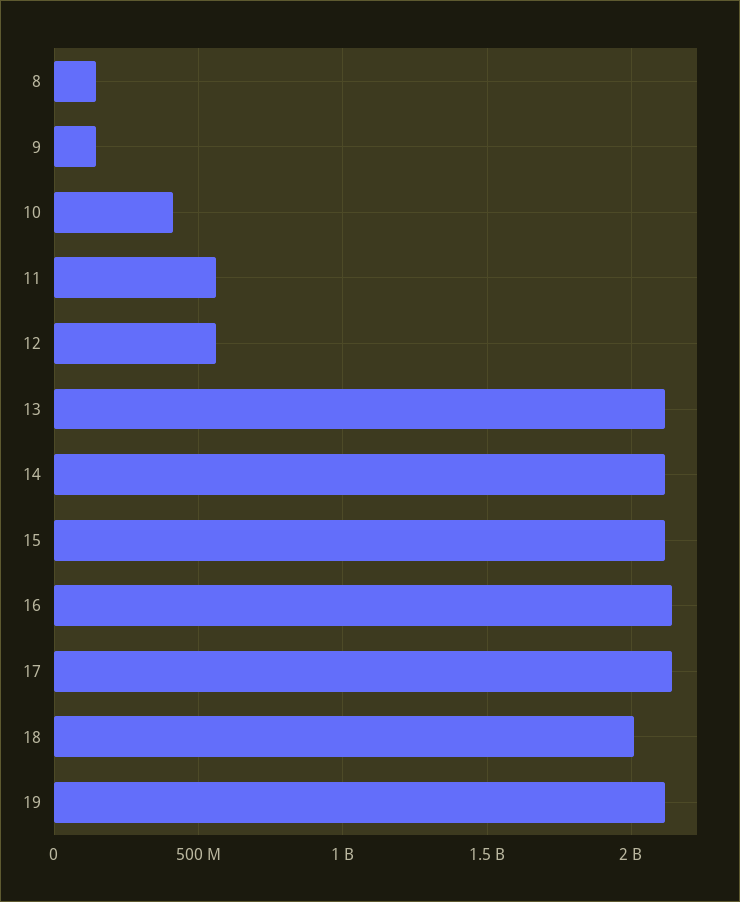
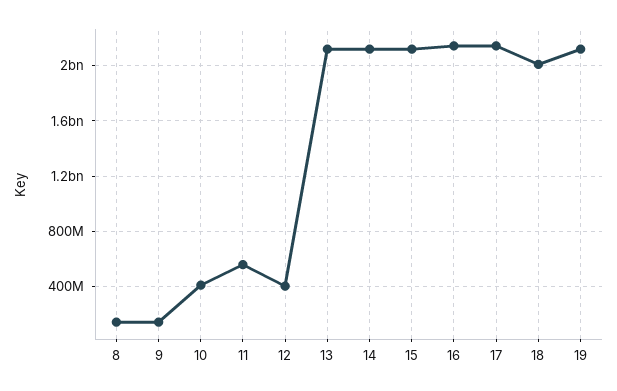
12: 550000000 -> 400000000

